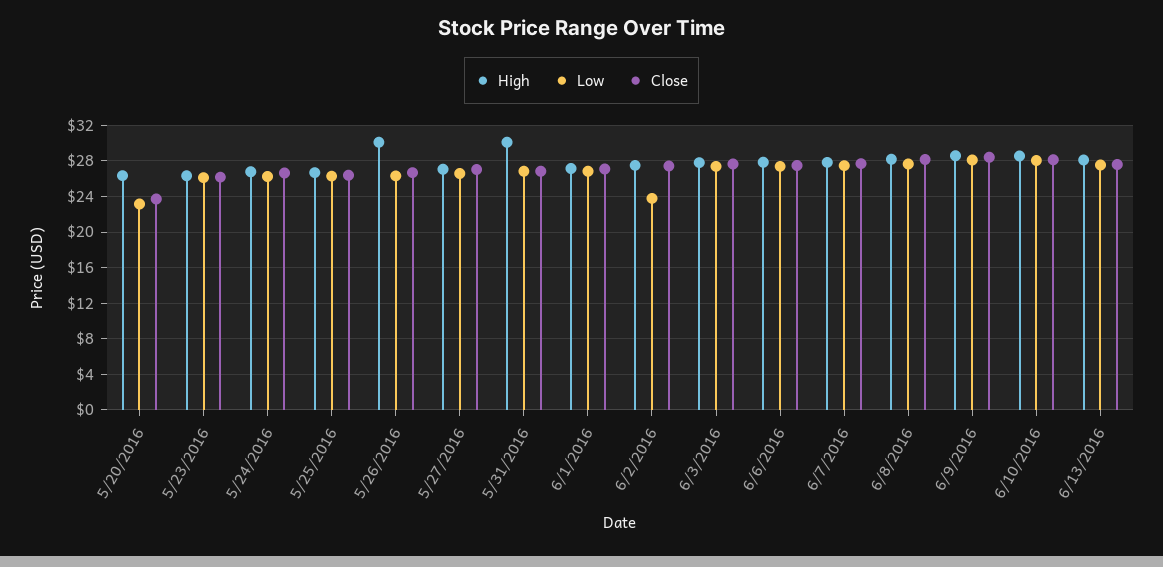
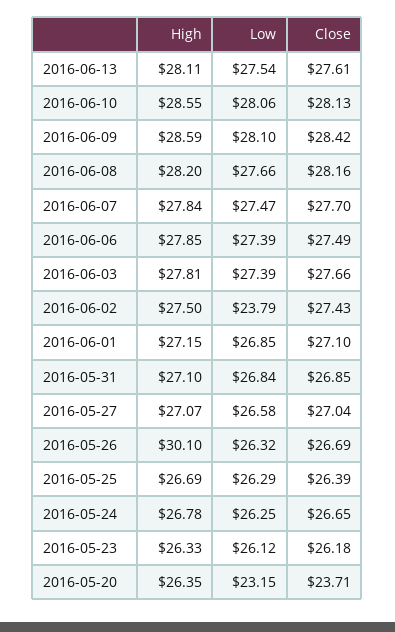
High, 5/31/2016: 30 -> 27.1

